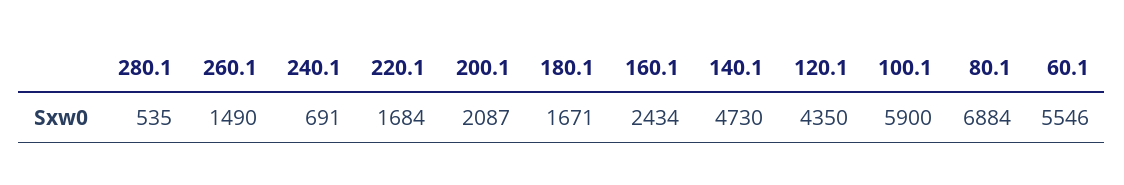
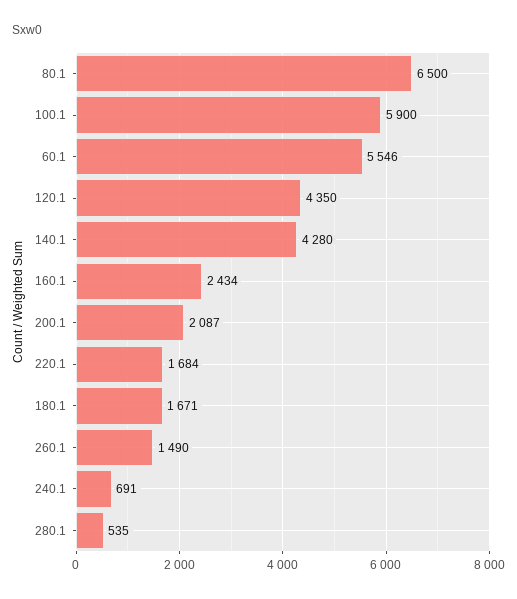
140.1: 4730 -> 4280
80.1: 6884 -> 6500

